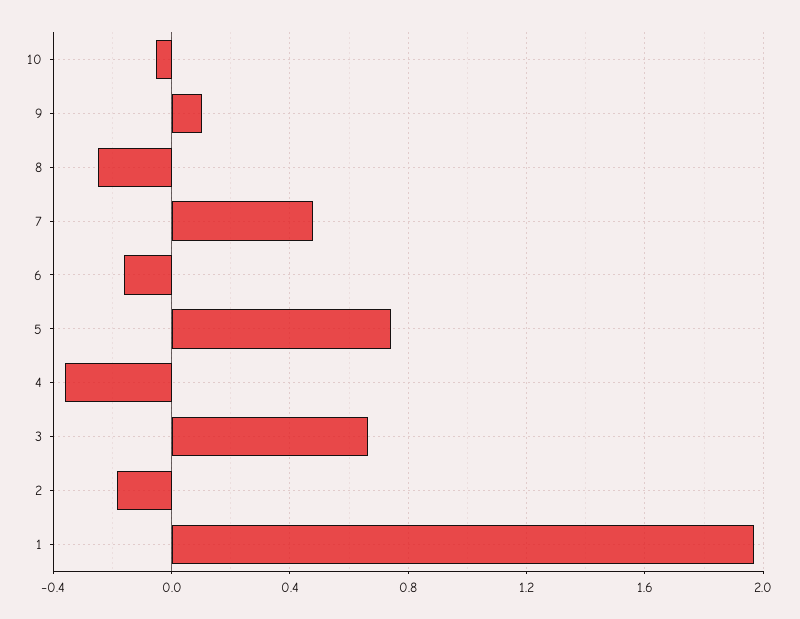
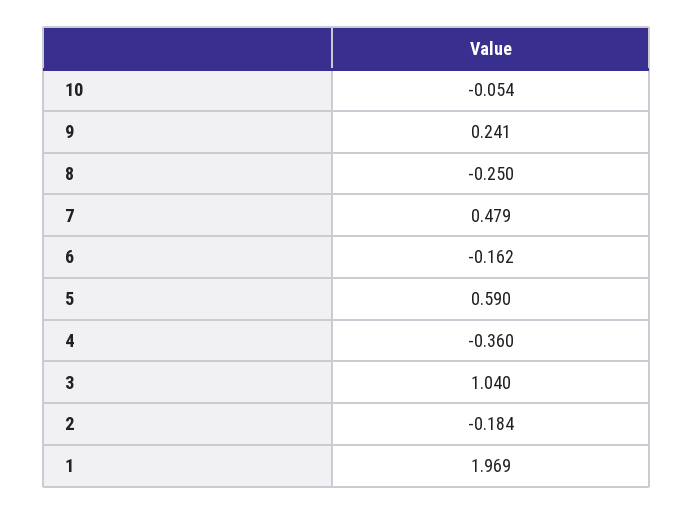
9: 0.1 -> 0.241
5: 0.75 -> 0.59
3: 0.65 -> 1.04

